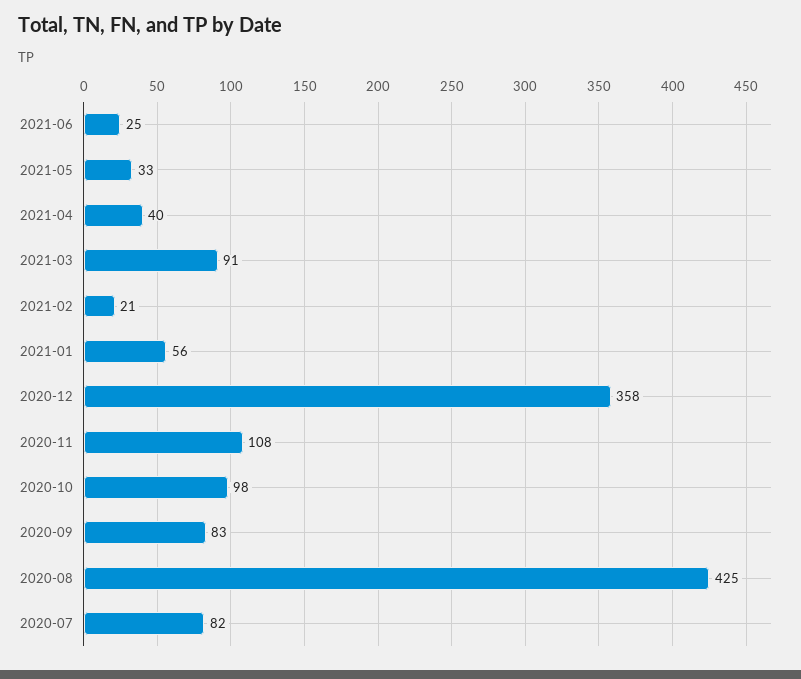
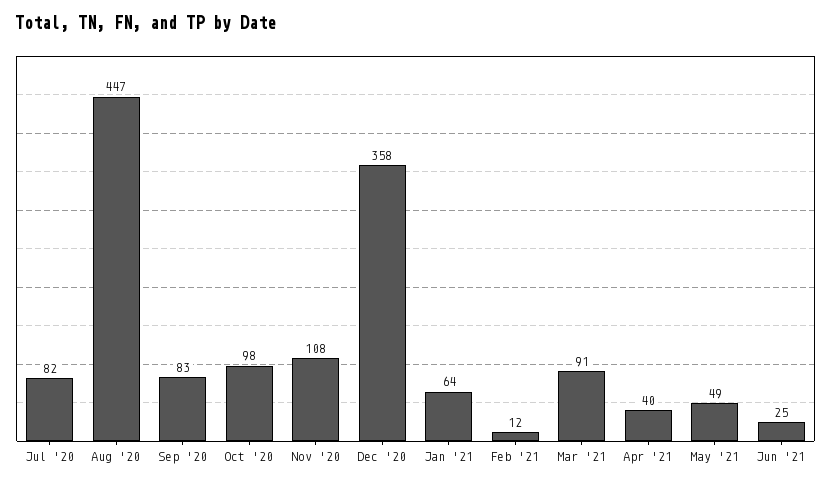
2021-05: 33 -> 49
2021-02: 21 -> 12
2021-01: 56 -> 64
2020-08: 425 -> 447

